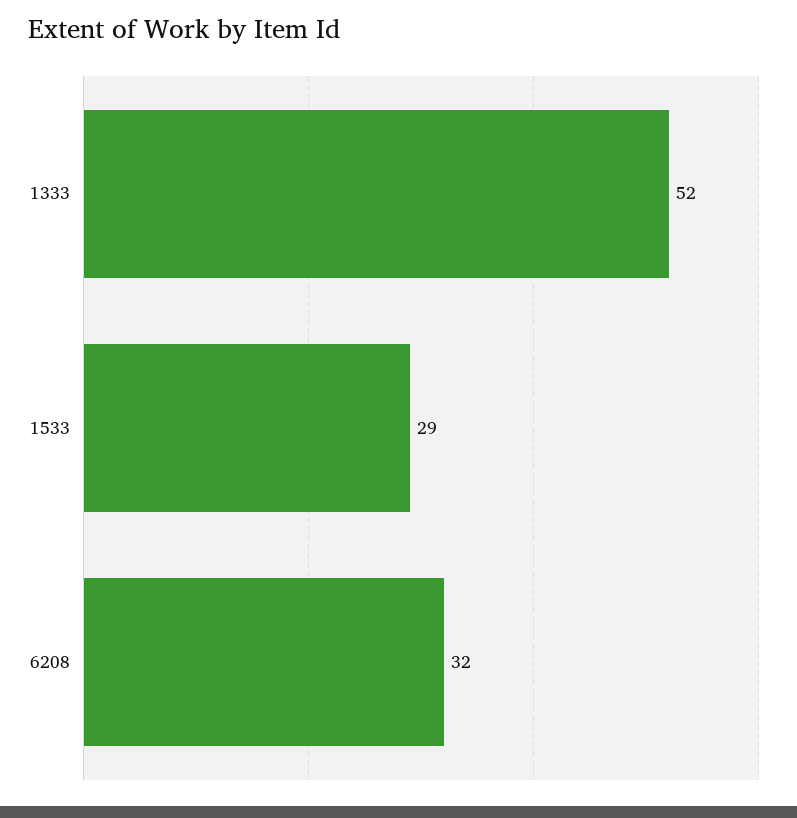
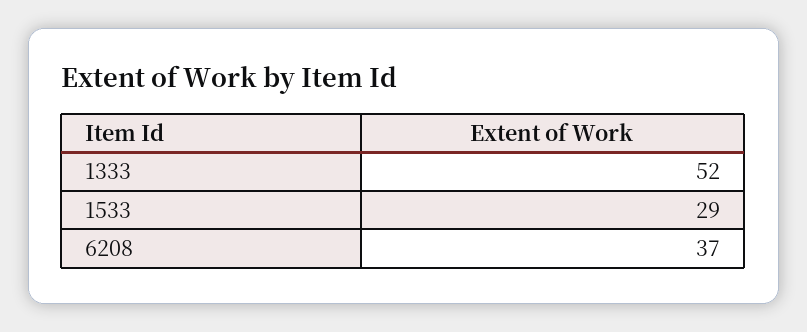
6208: 32 -> 37

